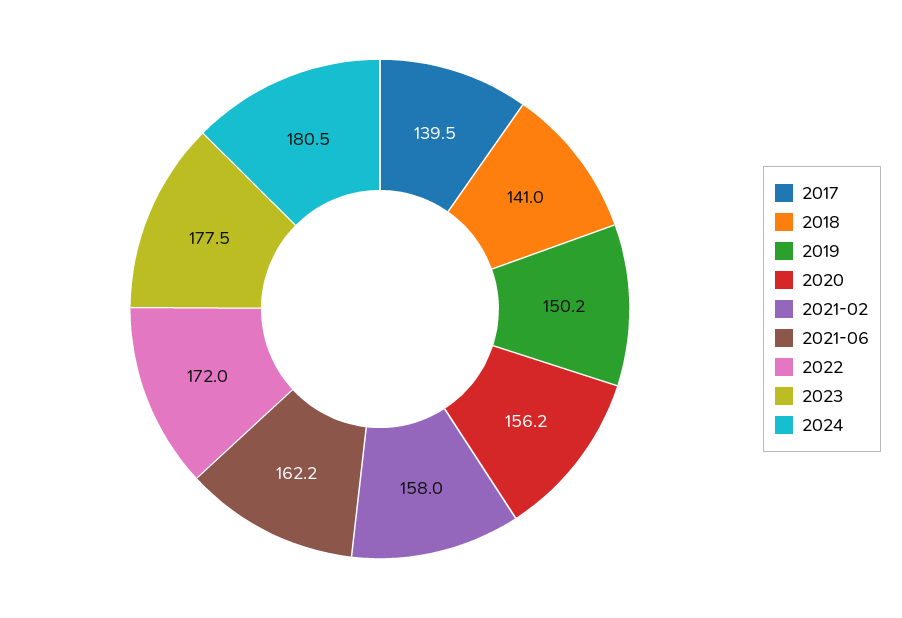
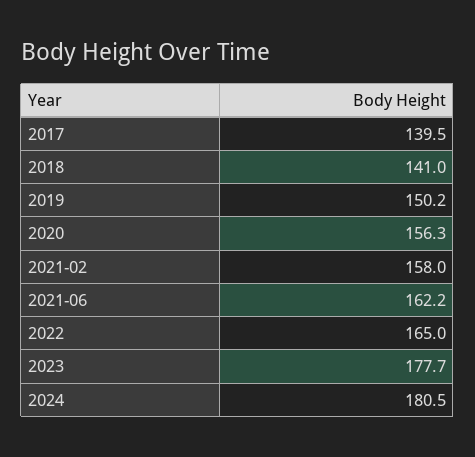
2020: 156.2 -> 156.3
2022: 172 -> 165
2023: 177.5 -> 177.7

